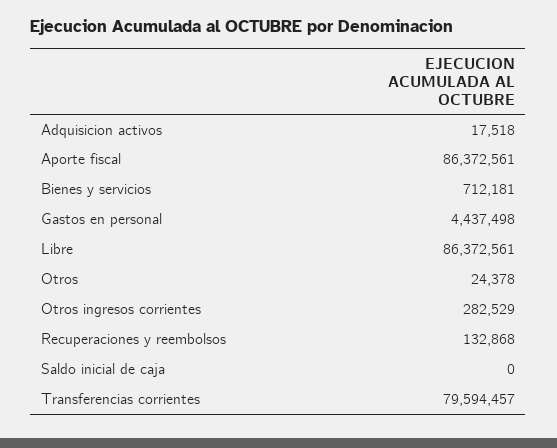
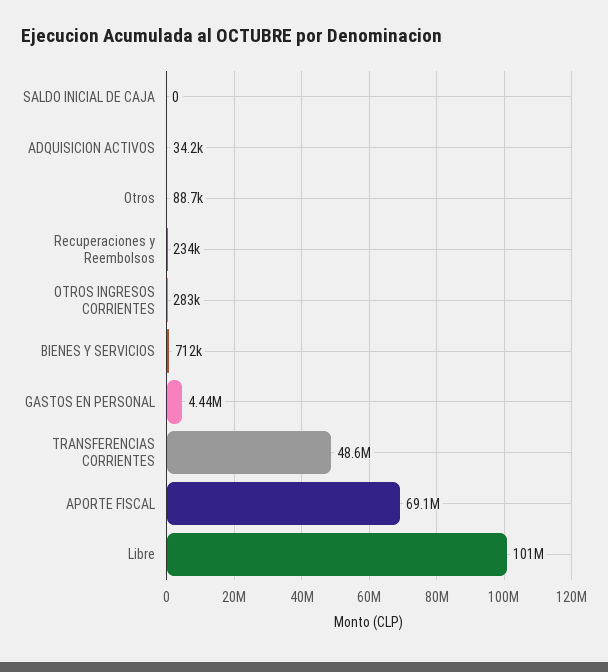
Adquisicion activos: 17518 -> 34200
Aporte fiscal: 86372561 -> 69100000
Libre: 86372561 -> 101000000
Otros: 24378 -> 88700
Recuperaciones y reembolsos: 132868 -> 234000
Transferencias corrientes: 79594457 -> 48600000

